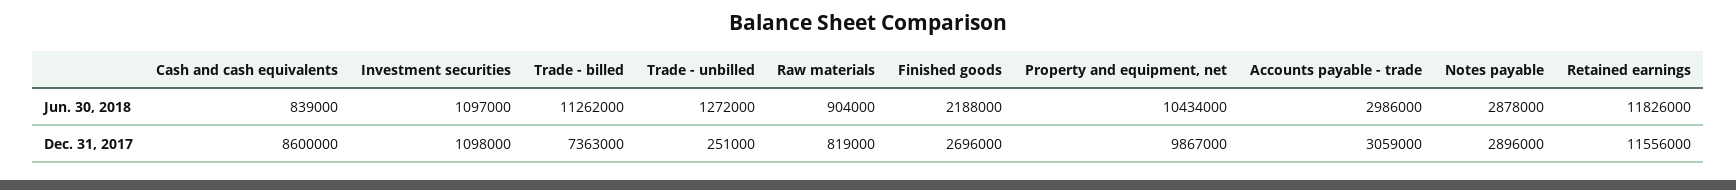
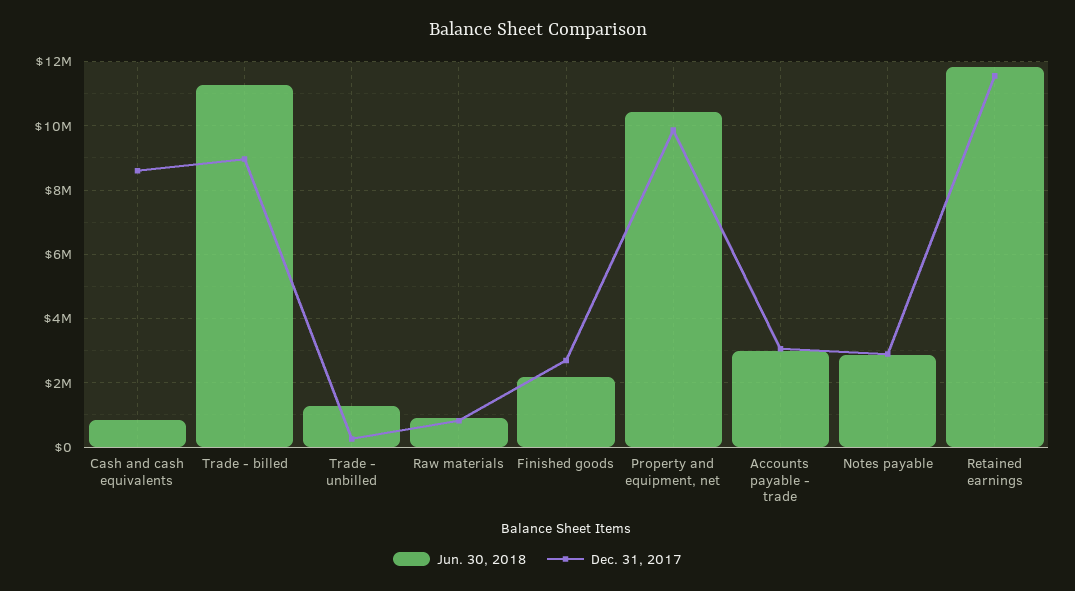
Jun. 30, 2018, Investment securities: 1097000 -> none
Dec. 31, 2017, Investment securities: 1098000 -> none
Dec. 31, 2017, Trade - billed: 7363000 -> 9000000

